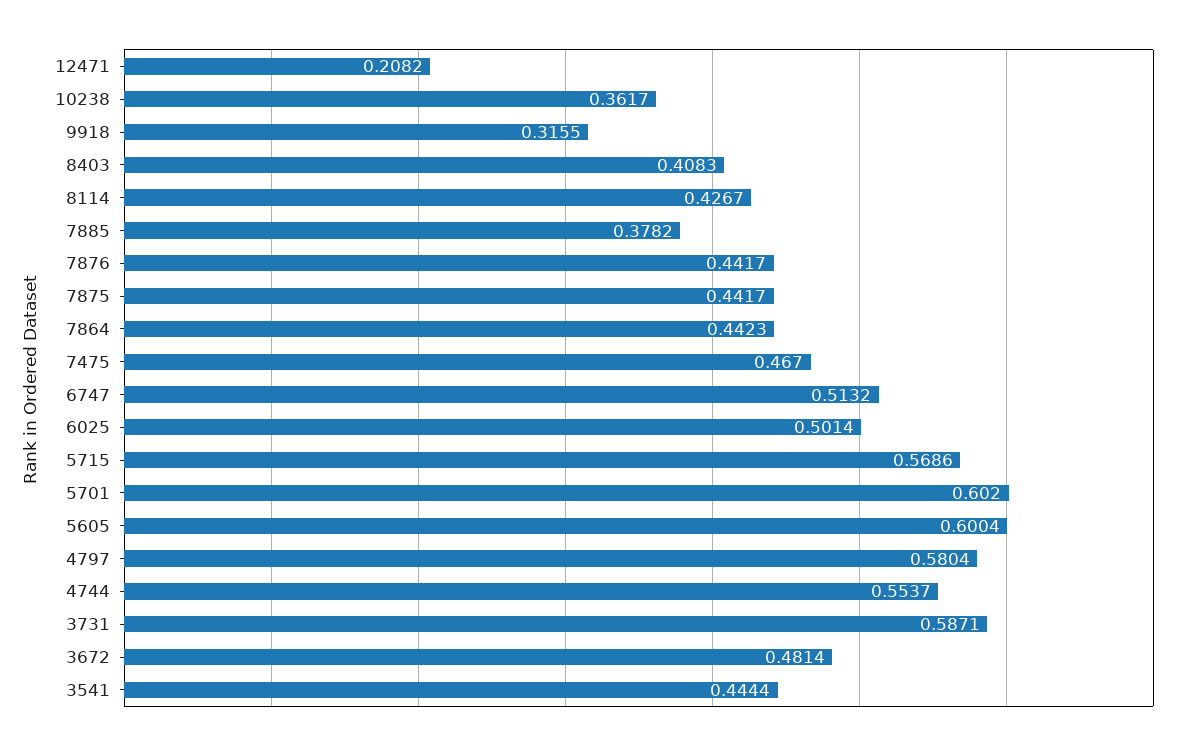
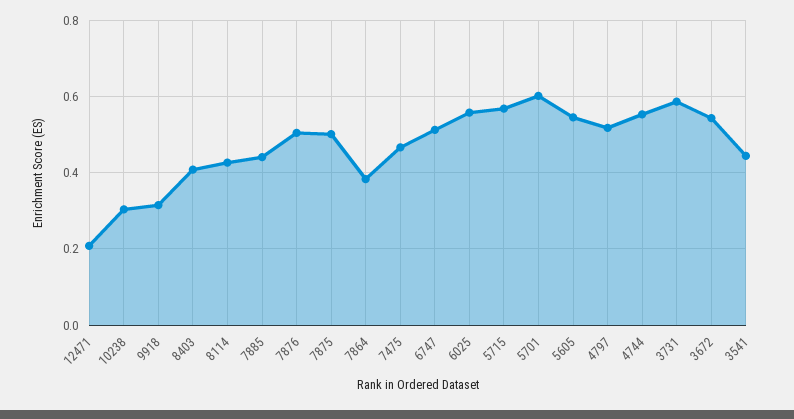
10238: 0.3617 -> 0.3
7885: 0.3782 -> 0.44
7876: 0.4417 -> 0.5
7875: 0.4417 -> 0.5
7864: 0.4423 -> 0.38
6025: 0.5014 -> 0.56
5605: 0.6004 -> 0.54
4797: 0.5804 -> 0.52
3672: 0.4814 -> 0.54

